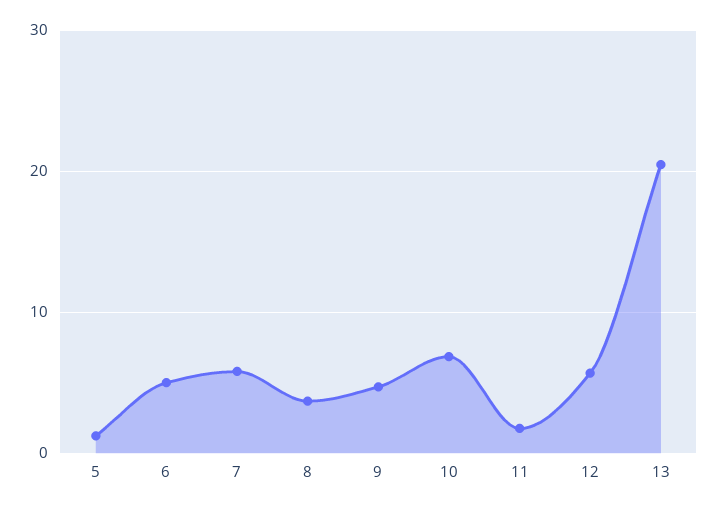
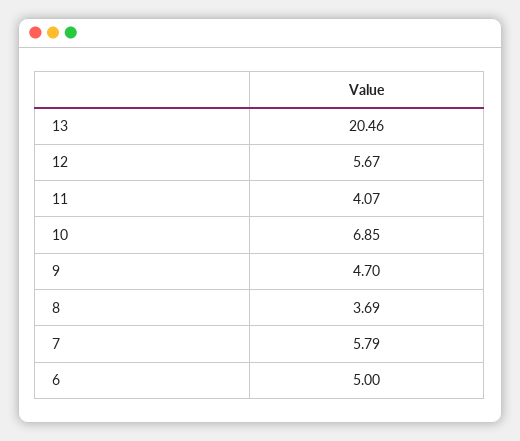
5: 1 -> none
11: 2 -> 4.07

